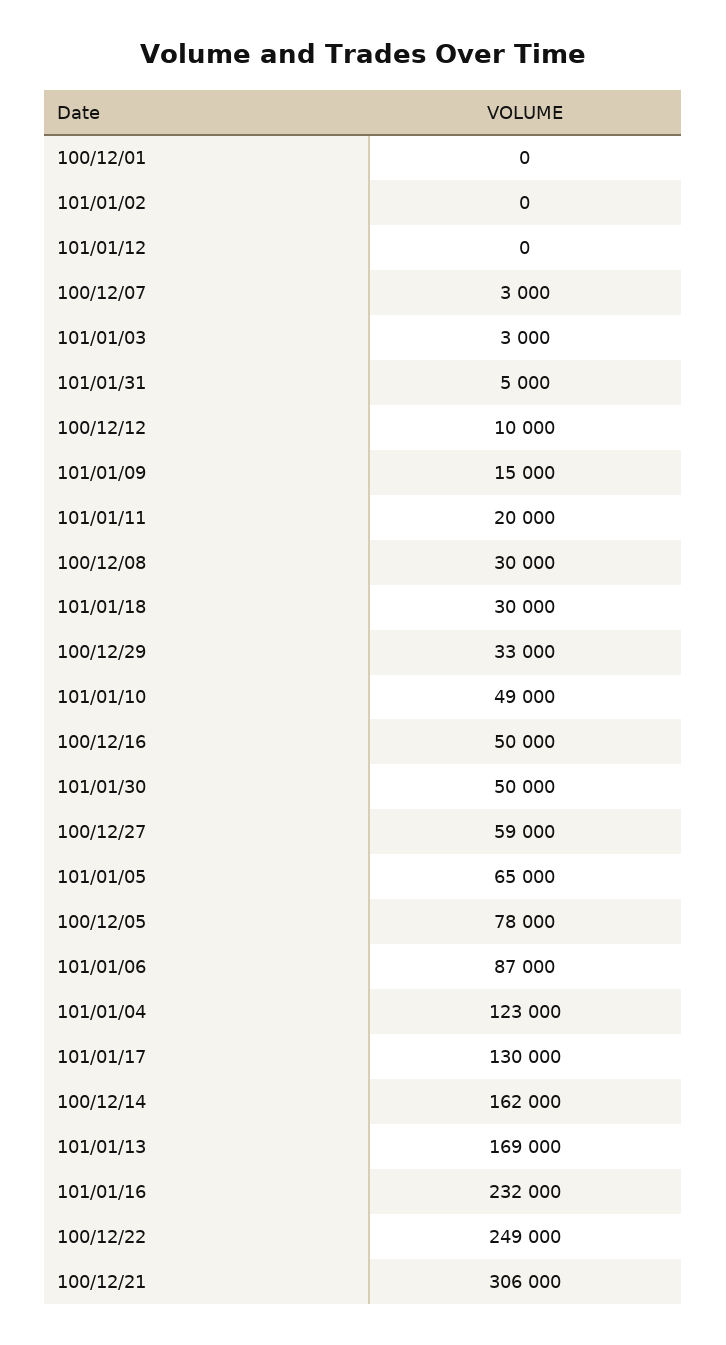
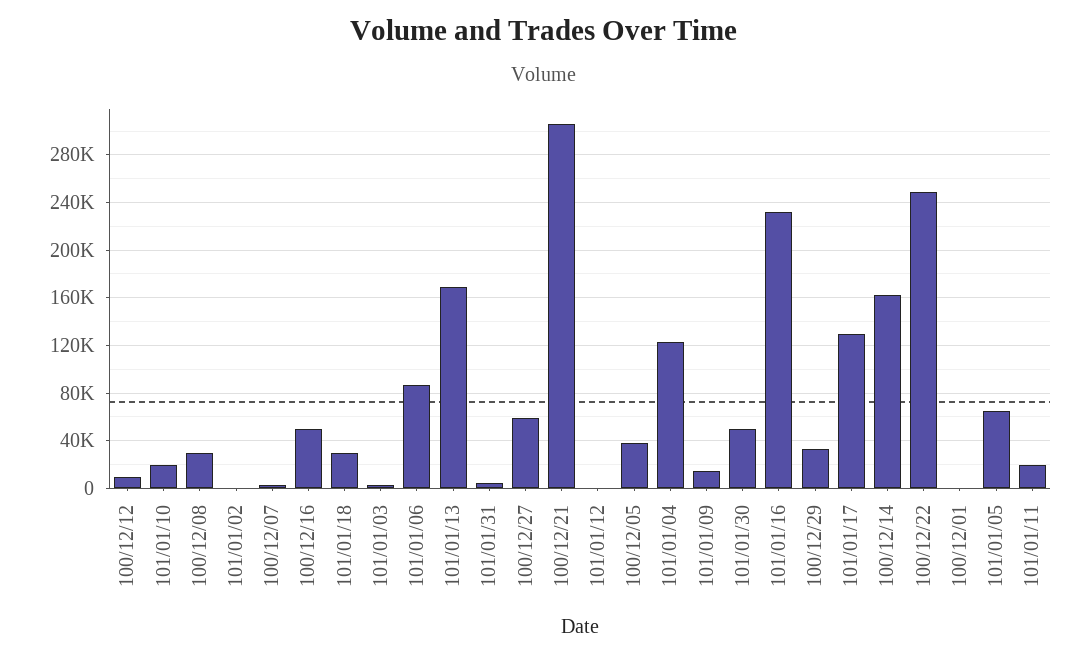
101/01/10: 49000 -> 20000
100/12/05: 78000 -> 40000

